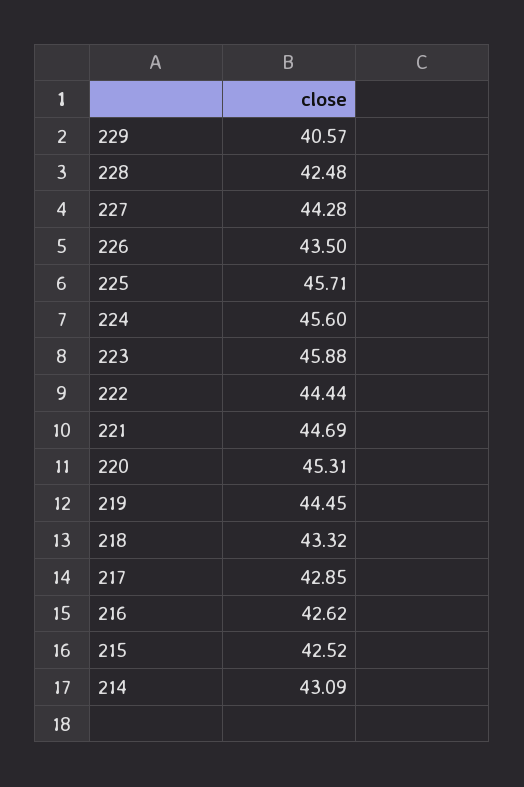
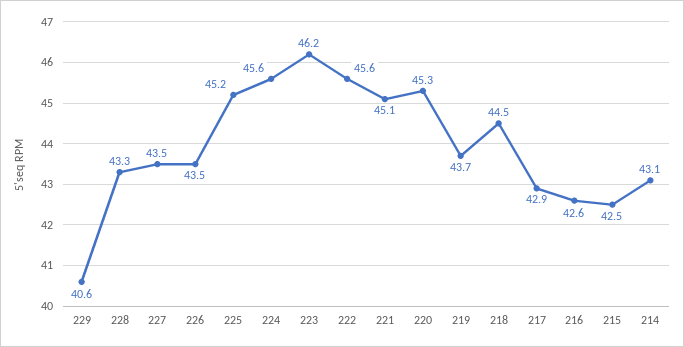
228: 42.48 -> 43.3
227: 44.28 -> 43.5
225: 45.71 -> 45.2
223: 45.88 -> 46.2
222: 44.44 -> 45.6
221: 44.69 -> 45.1
219: 44.45 -> 43.7
218: 43.32 -> 44.5

